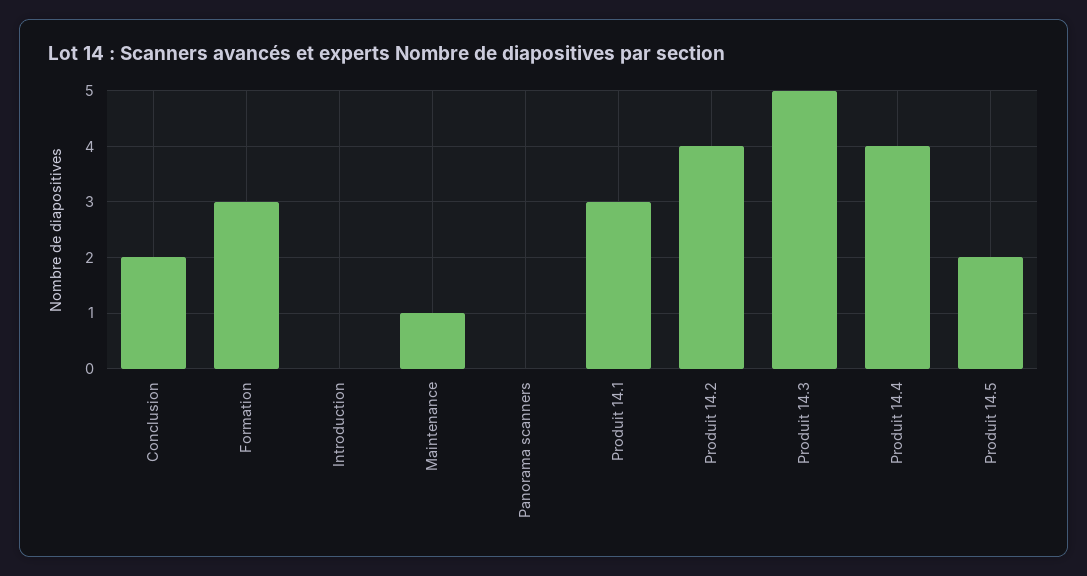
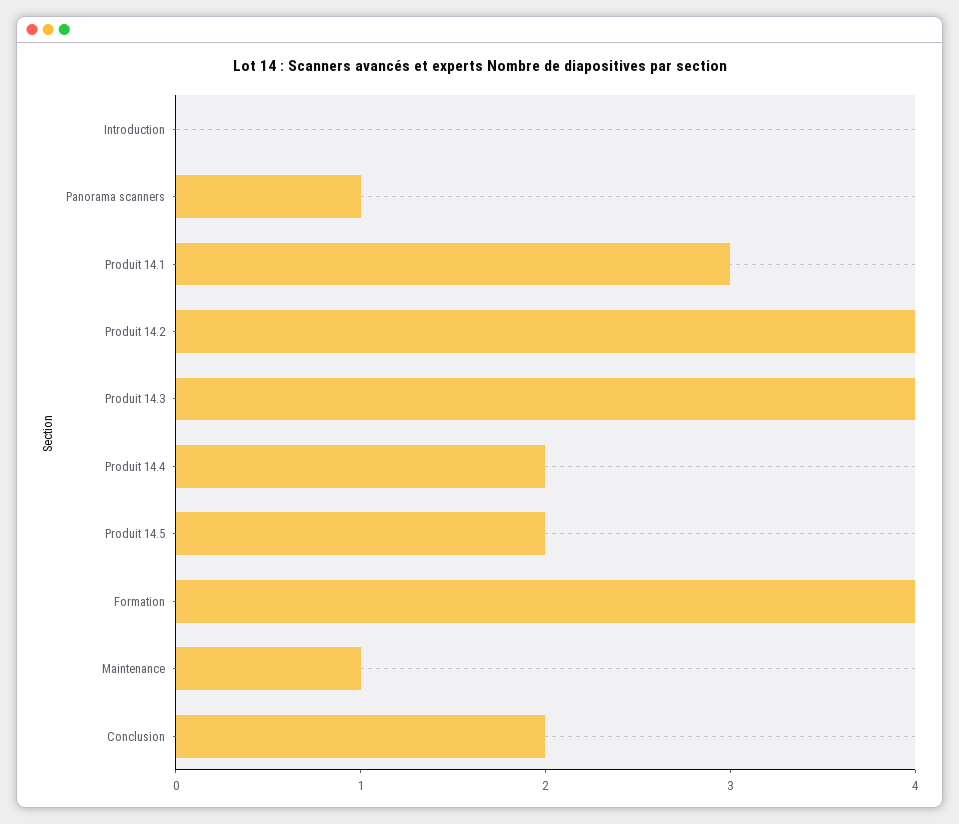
Formation: 3 -> 4
Panorama scanners: 0 -> 1
Produit 14.3: 5 -> 4
Produit 14.4: 4 -> 2

